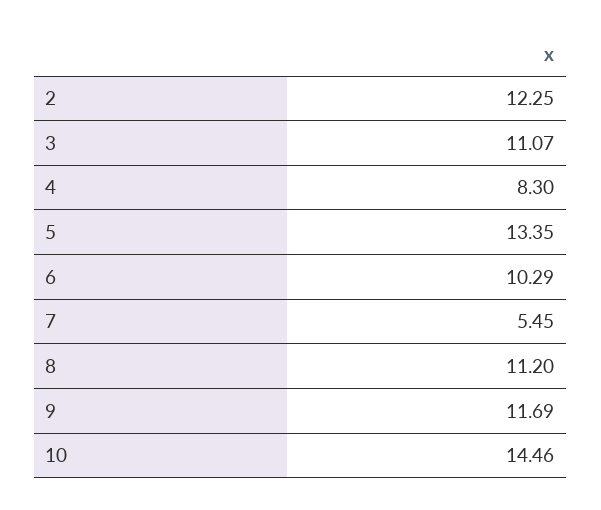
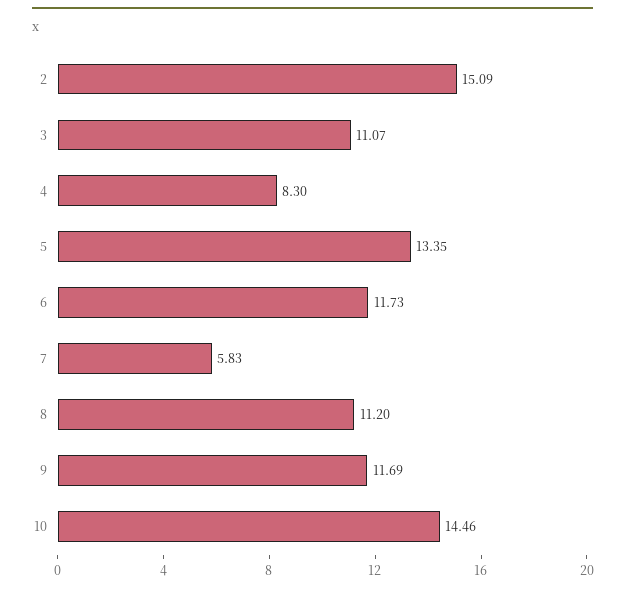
2: 12.25 -> 15.09
6: 10.29 -> 11.73
7: 5.45 -> 5.83

